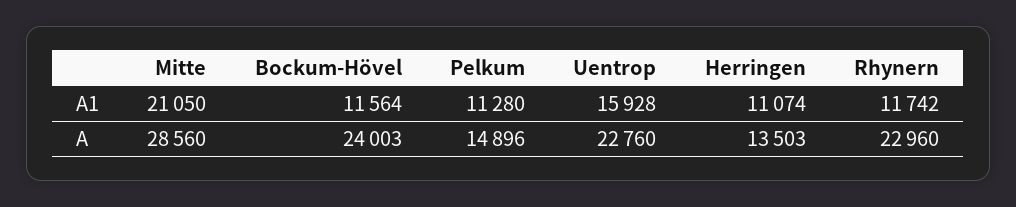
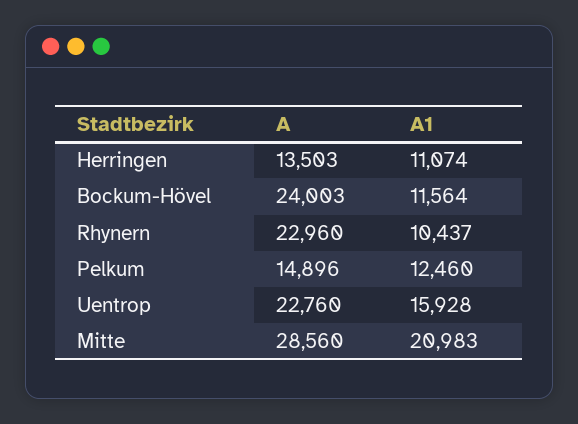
Mitte, A1: 21050 -> 20983
Pelkum, A1: 11280 -> 12460
Rhynern, A1: 11742 -> 10437

